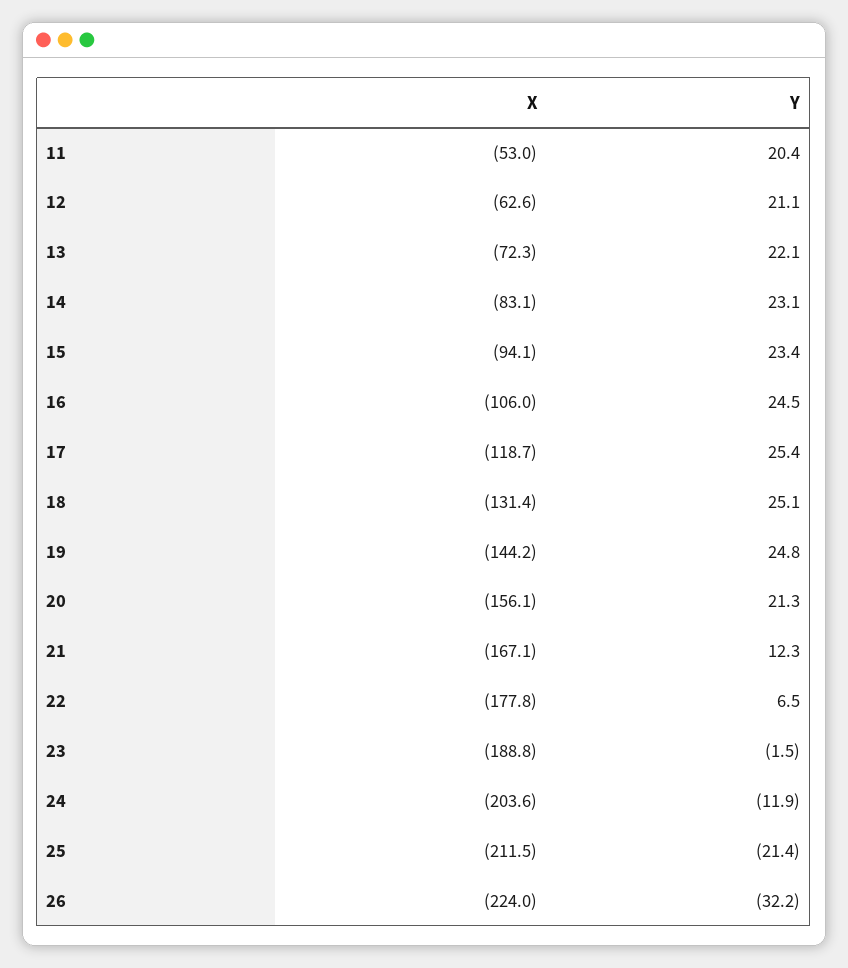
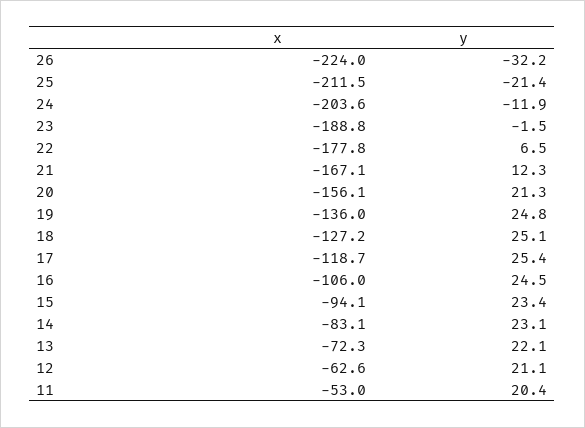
X, 18: -131.4 -> -127.2
X, 19: -144.2 -> -136

